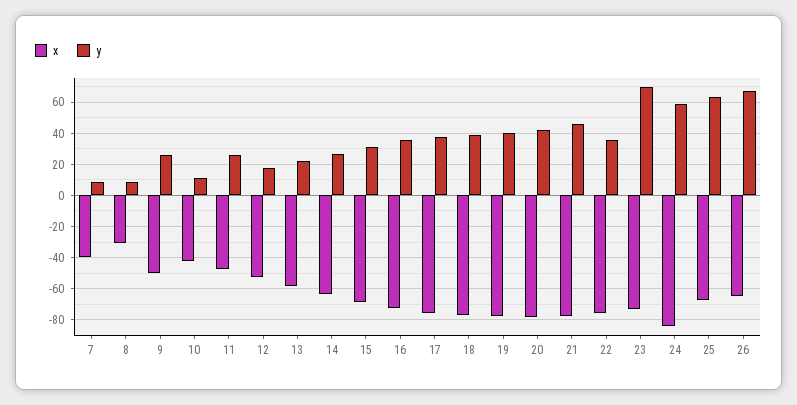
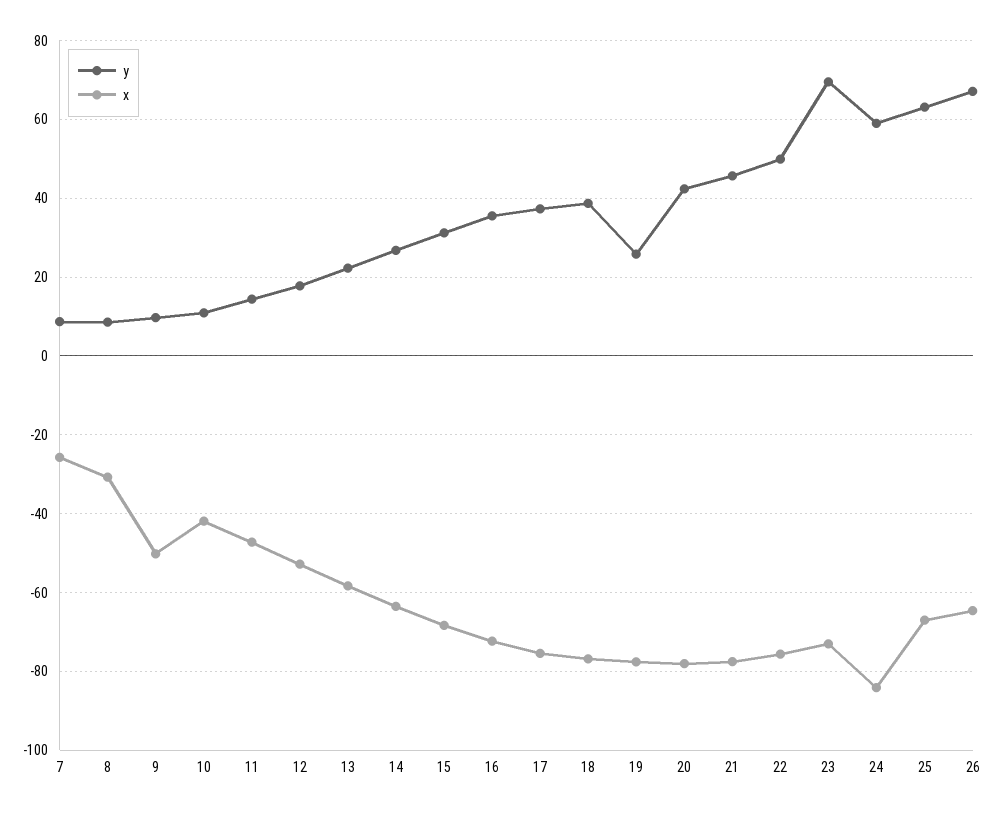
x, 7: -40 -> -26
y, 9: 25 -> 10
y, 11: 25 -> 14
y, 19: 40 -> 26
y, 22: 35 -> 50

